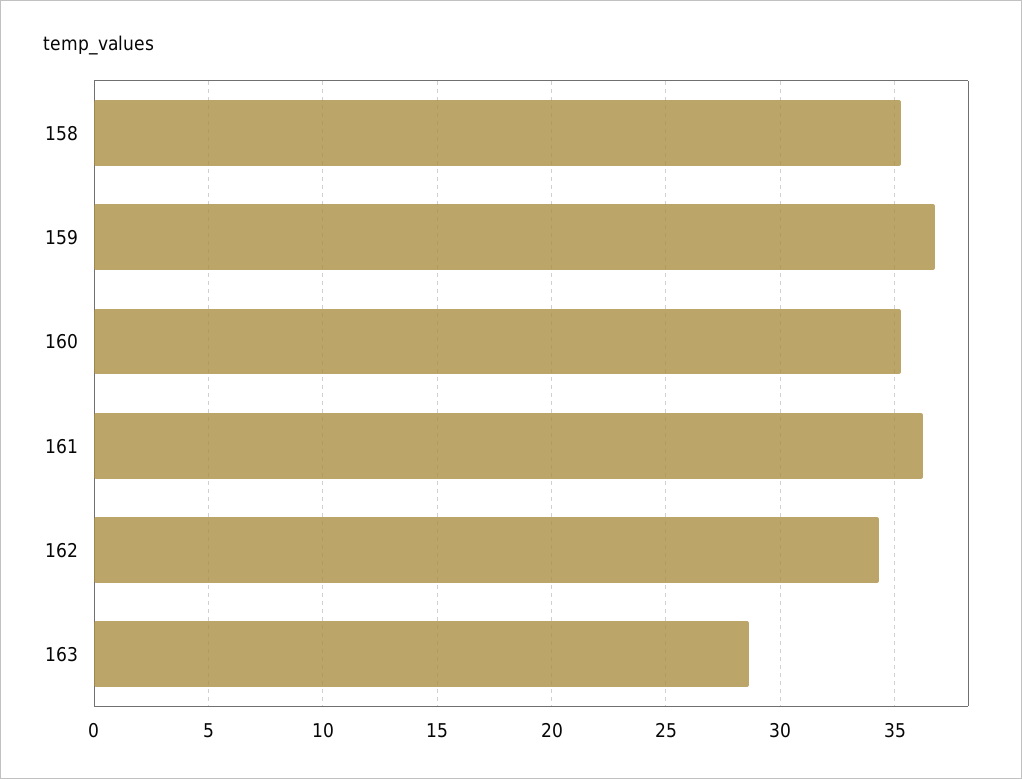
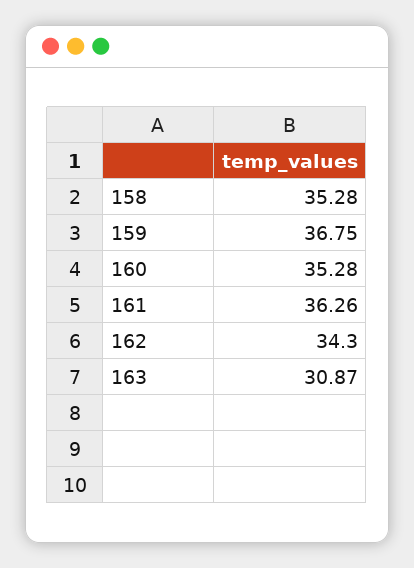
163: 28.5 -> 30.87

